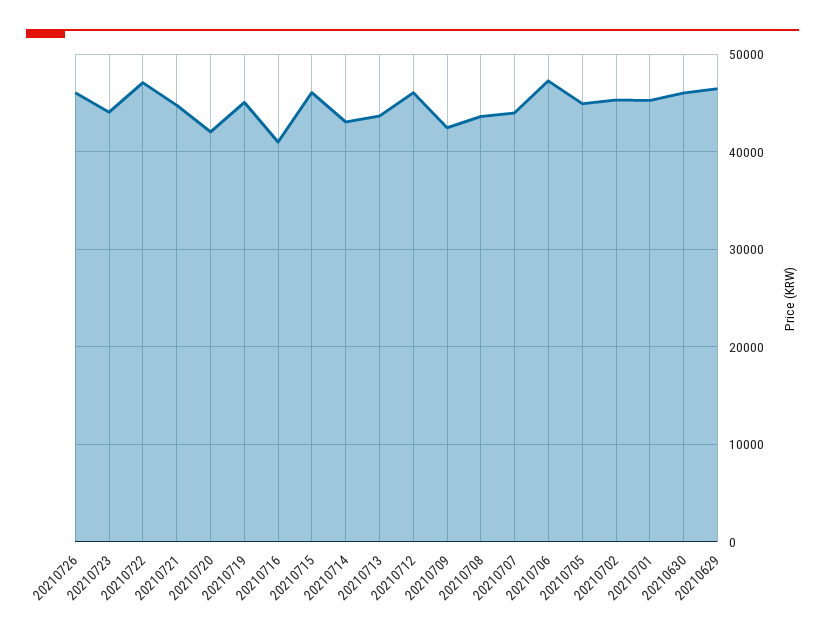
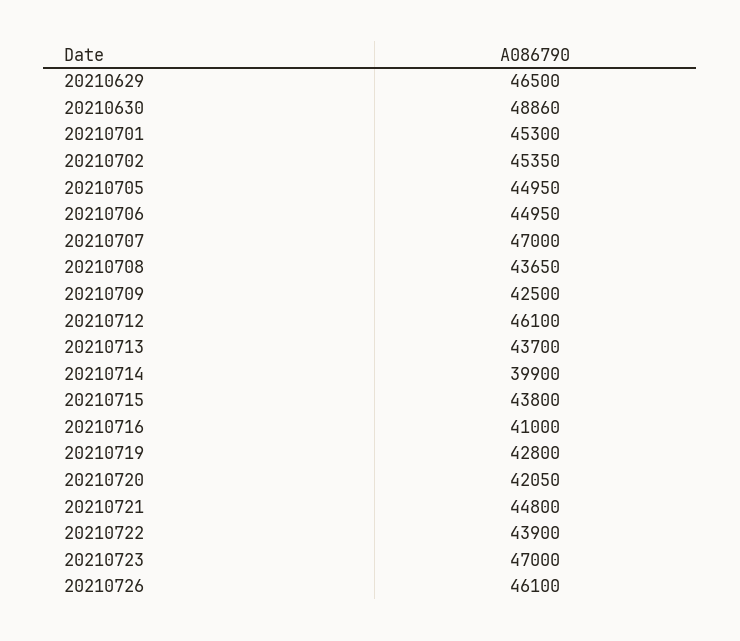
20210723: 44000 -> 47000
20210722: 47000 -> 43900
20210719: 45000 -> 42800
20210715: 46000 -> 43800
20210714: 43000 -> 39900
20210707: 44000 -> 47000
20210706: 47000 -> 44950
20210630: 46000 -> 48860

